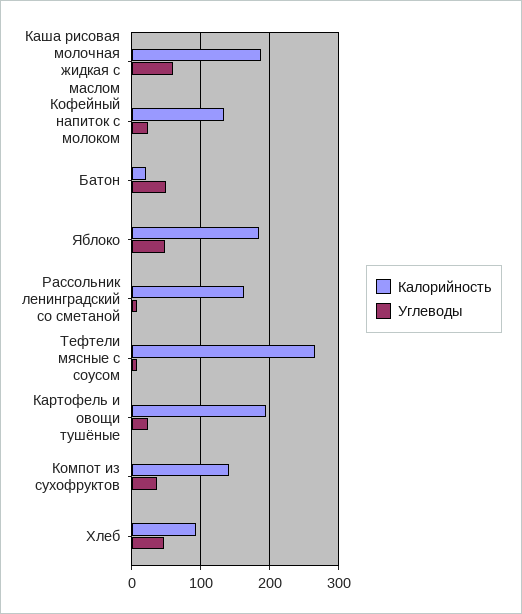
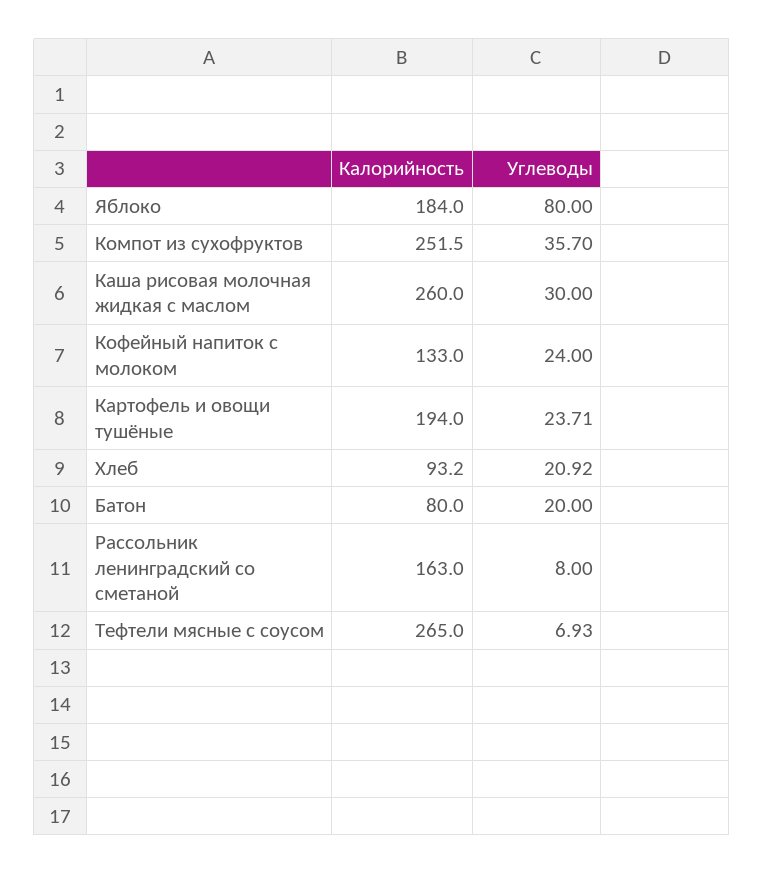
Калорийность, Каша рисовая молочная жидкая с маслом: 190 -> 260
Углеводы, Каша рисовая молочная жидкая с маслом: 60 -> 30
Калорийность, Батон: 20 -> 80
Углеводы, Батон: 50 -> 20
Углеводы, Яблоко: 50 -> 80
Калорийность, Компот из сухофруктов: 140 -> 251.5
Углеводы, Хлеб: 50 -> 20.92

